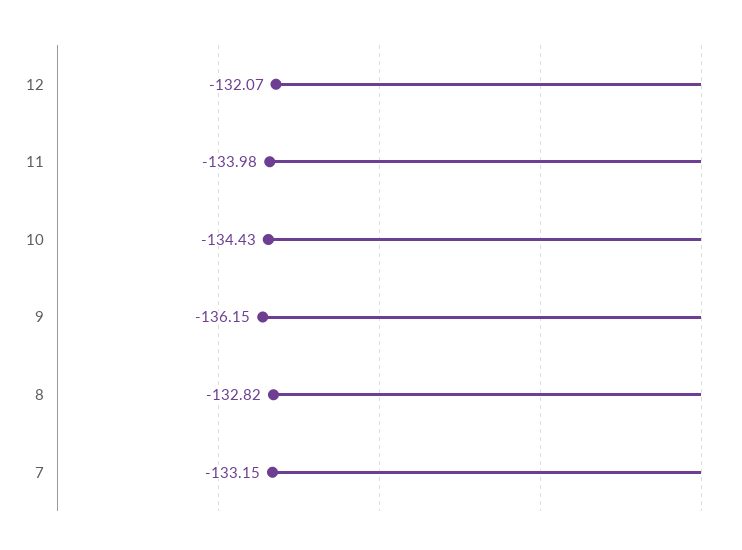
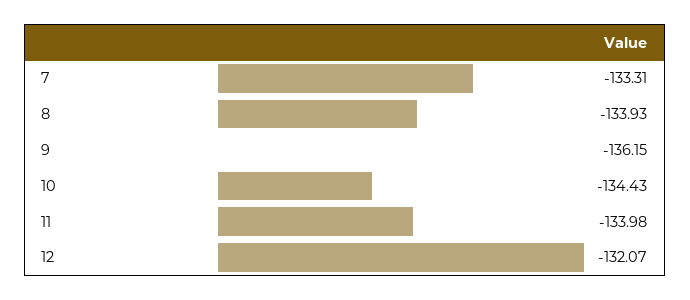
8: -132.82 -> -133.93
7: -133.15 -> -133.31

